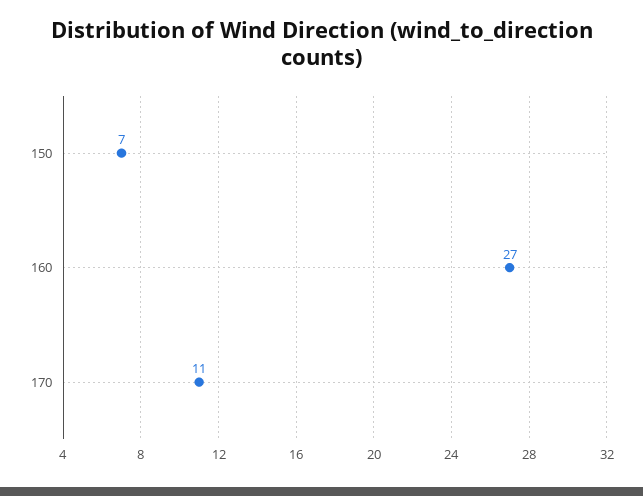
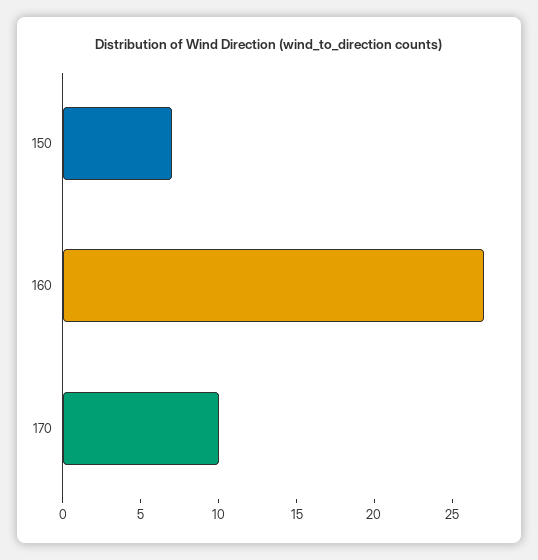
170: 11 -> 10

